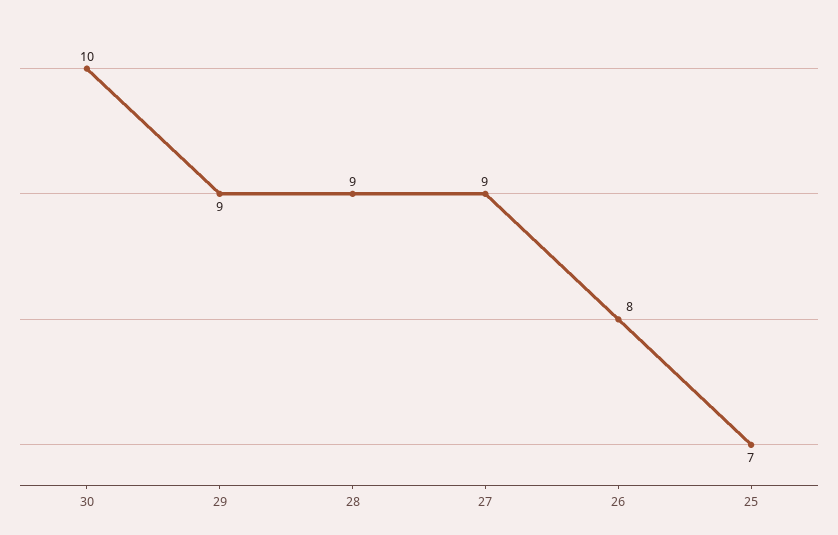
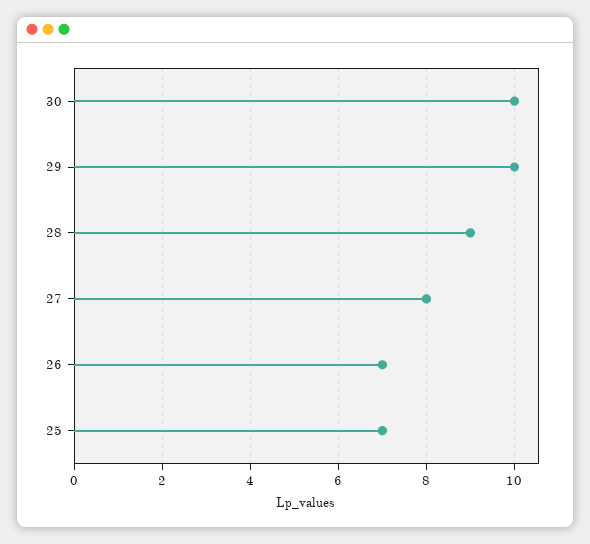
29: 9 -> 10
27: 9 -> 8
26: 8 -> 7

